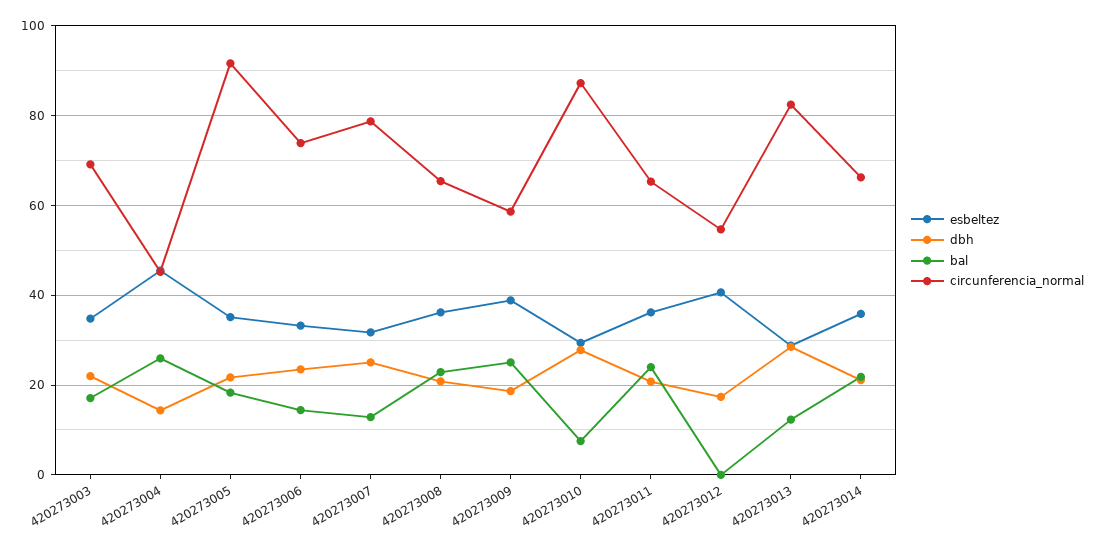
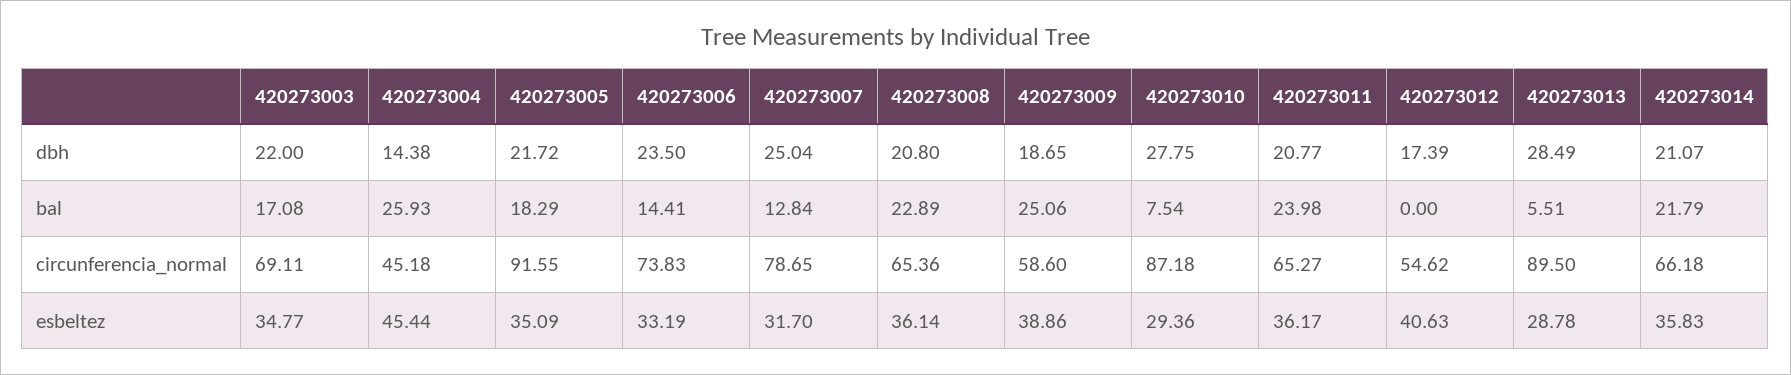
bal, 420273013: 12 -> 5.51
circunferencia_normal, 420273013: 82 -> 89.5

